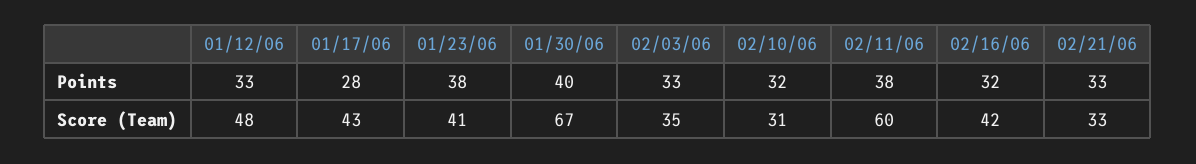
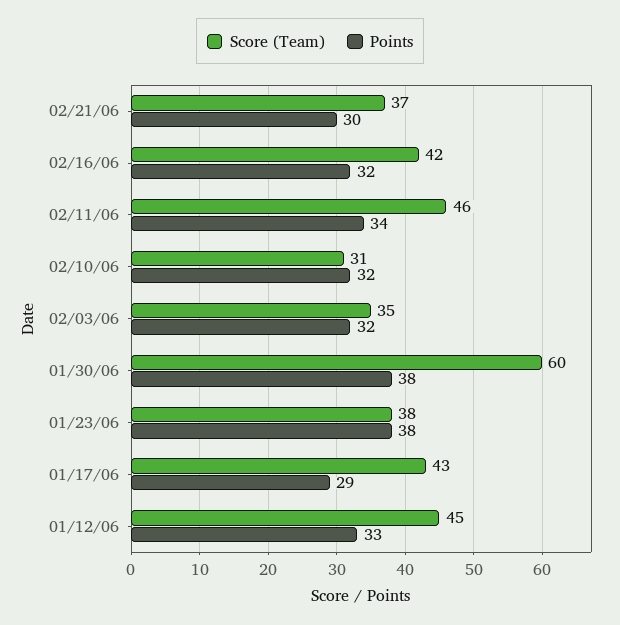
Points, 01/17/06: 28 -> 29
Points, 01/30/06: 40 -> 38
Points, 02/03/06: 33 -> 32
Points, 02/11/06: 38 -> 34
Points, 02/21/06: 33 -> 30
Score (Team), 01/12/06: 48 -> 45
Score (Team), 01/23/06: 41 -> 38
Score (Team), 01/30/06: 67 -> 60
Score (Team), 02/11/06: 60 -> 46
Score (Team), 02/21/06: 33 -> 37

